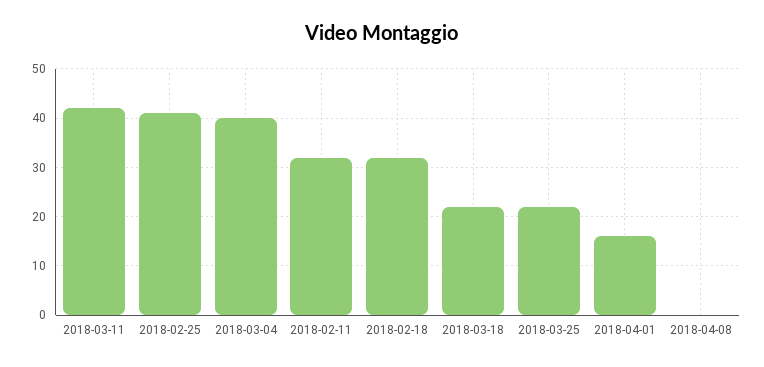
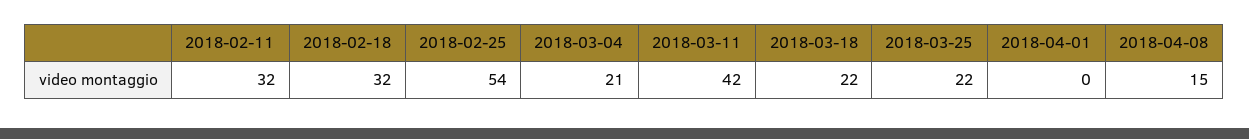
2018-02-25: 40 -> 54
2018-03-04: 40 -> 21
2018-04-01: 15 -> 0
2018-04-08: 0 -> 15

